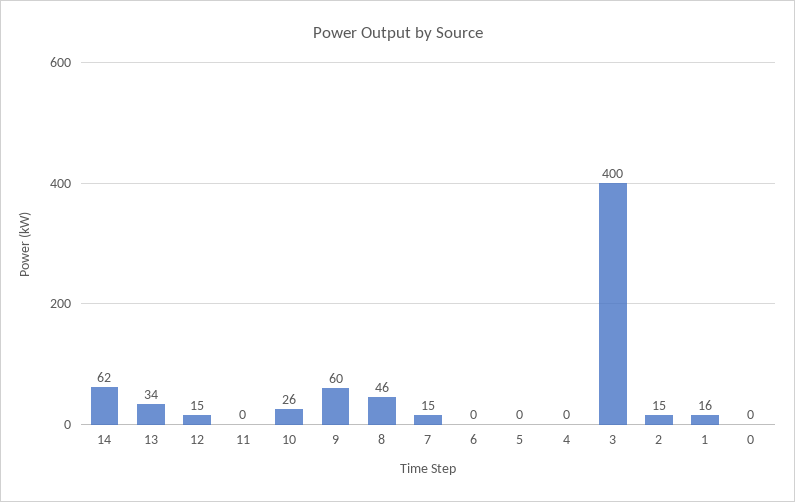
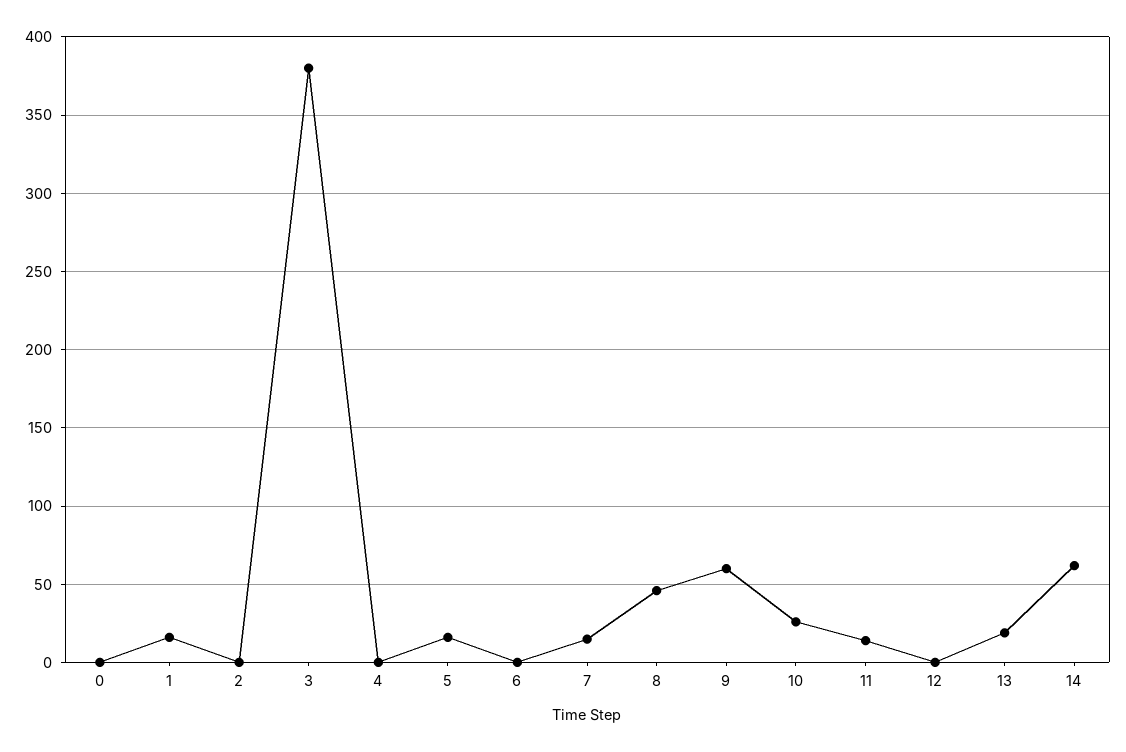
13: 34 -> 20
12: 15 -> 0
11: 0 -> 15
5: 0 -> 15
3: 400 -> 380
2: 15 -> 0

